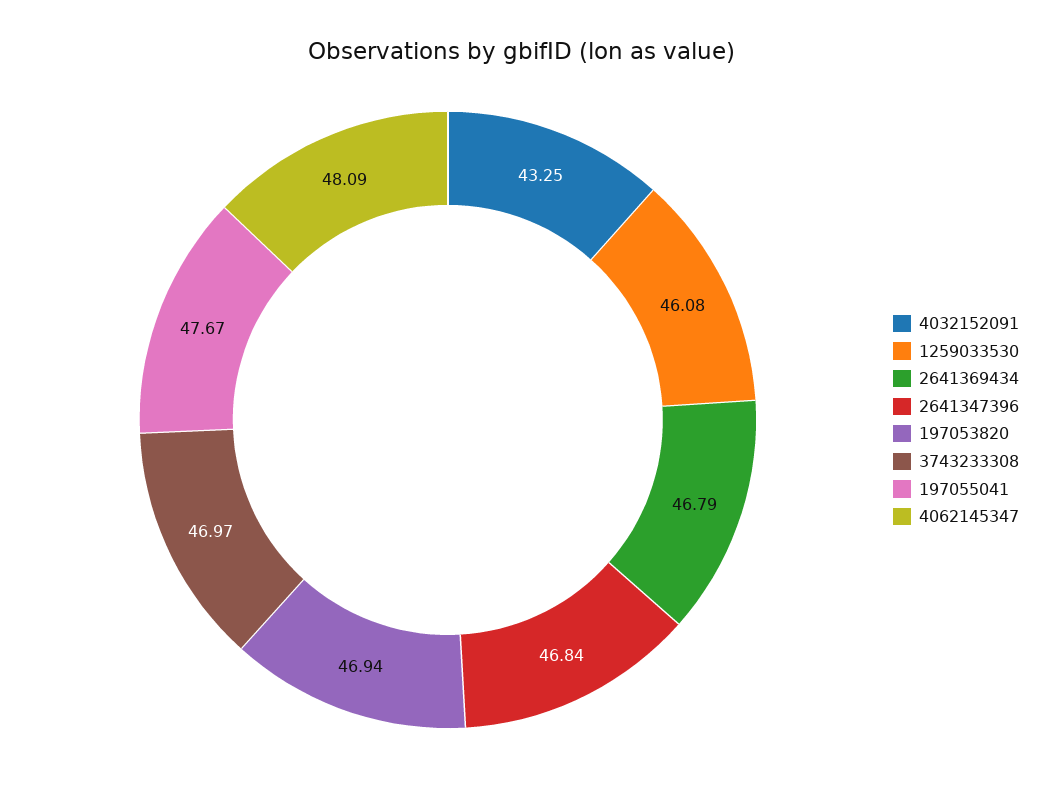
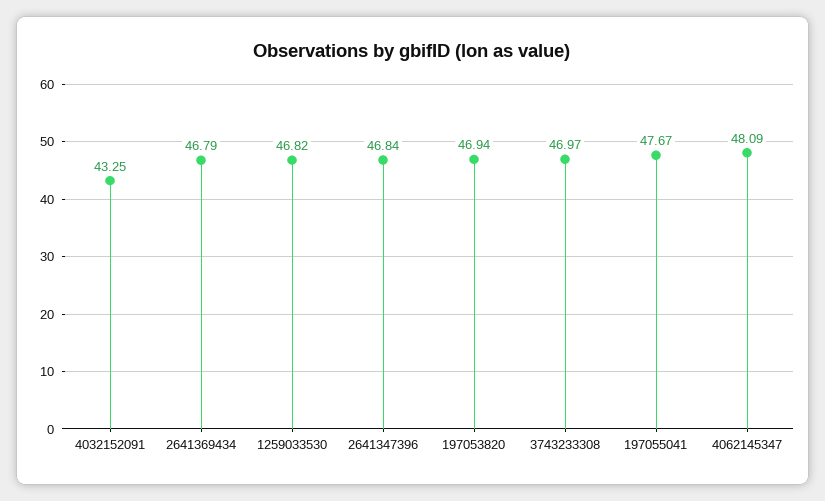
1259033530: 46.08 -> 46.82

